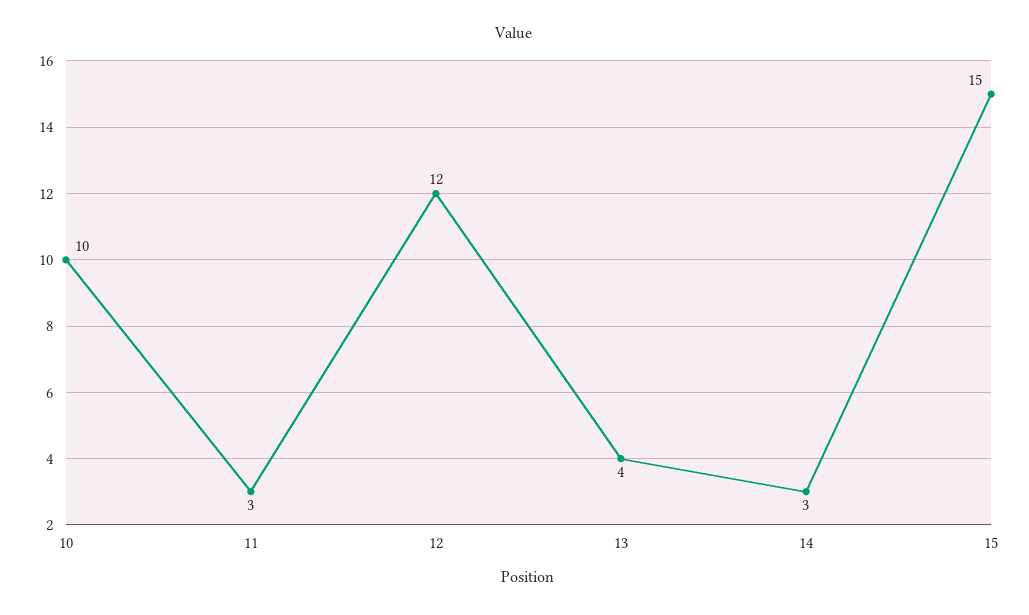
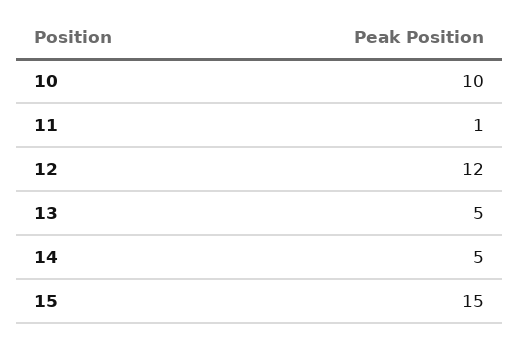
11: 3 -> 1
13: 4 -> 5
14: 3 -> 5

